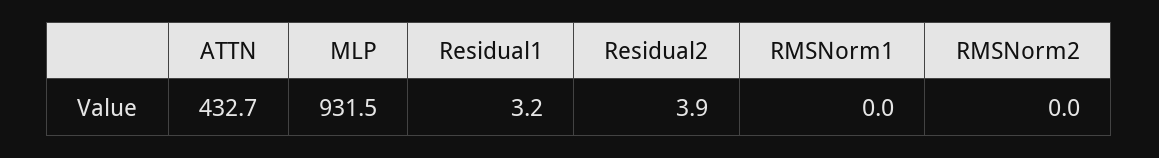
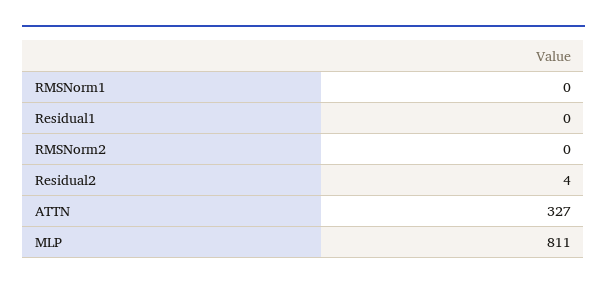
ATTN: 432.7 -> 327
MLP: 931.5 -> 811
Residual1: 3.2 -> 0

